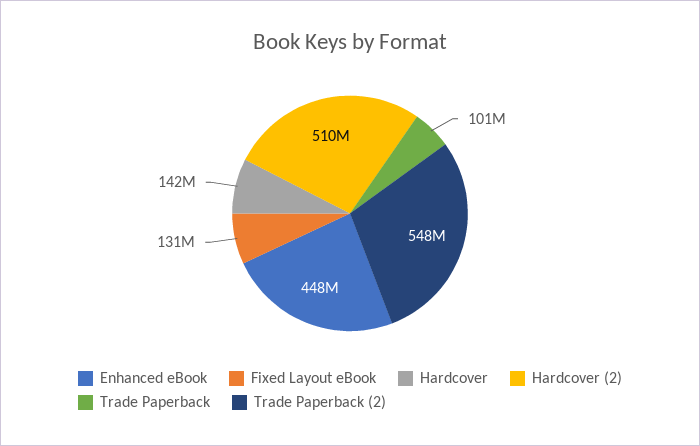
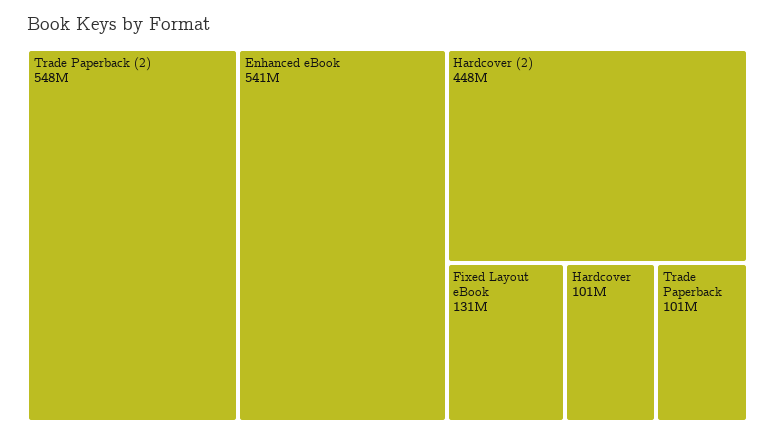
Enhanced eBook: 448000000 -> 541000000
Hardcover: 142000000 -> 101000000
Hardcover (2): 510000000 -> 448000000

